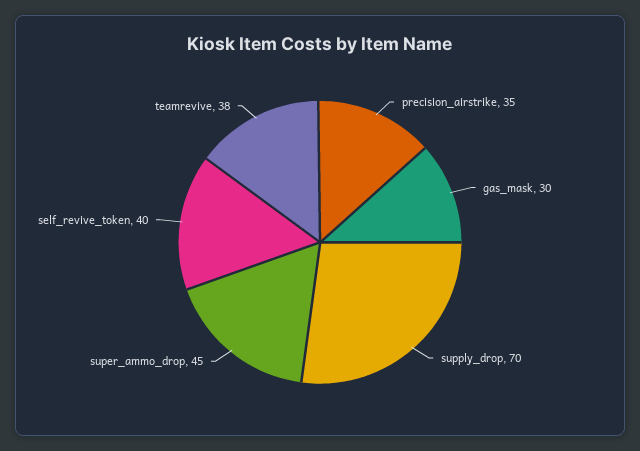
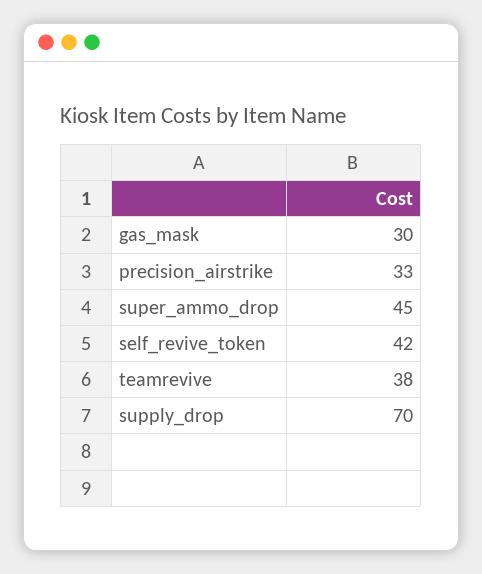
precision_airstrike: 35 -> 33
self_revive_token: 40 -> 42

